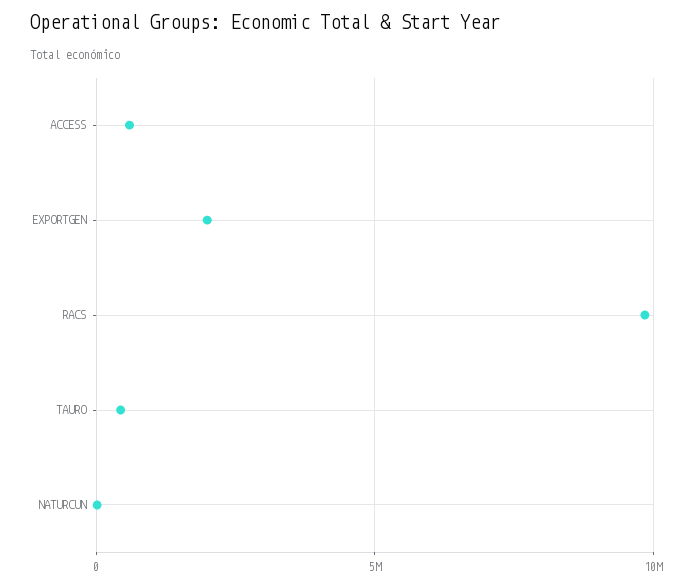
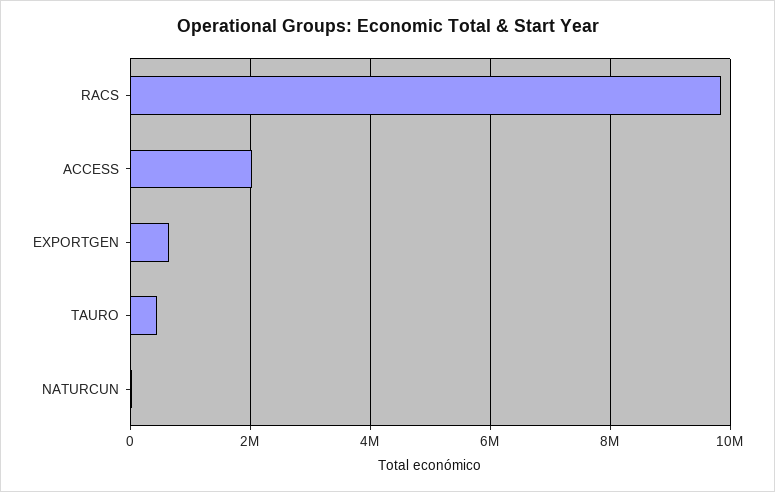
ACCESS: 500000 -> 2000000
EXPORTGEN: 2000000 -> 600000

